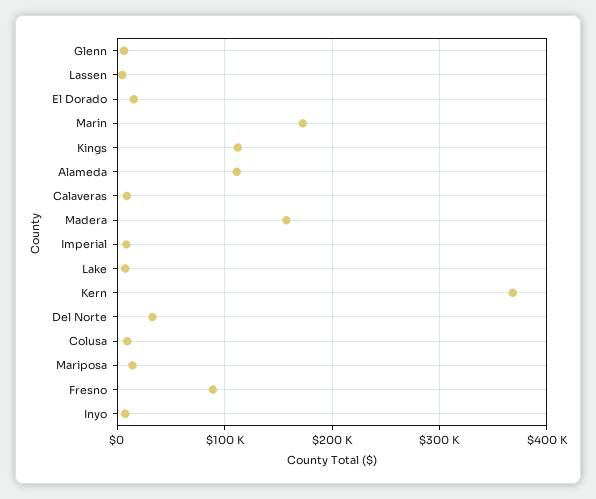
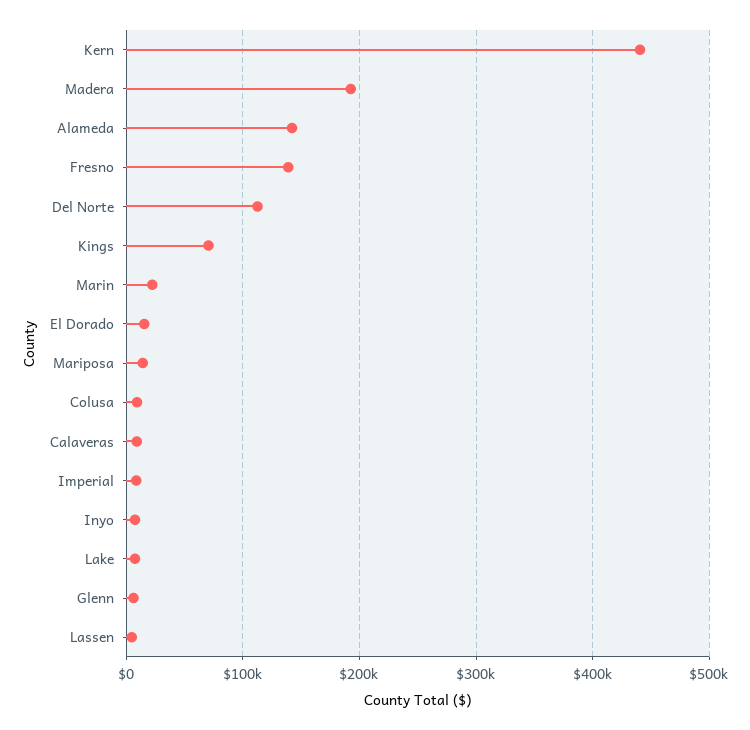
Marin: 170000 -> 20000
Kings: 110000 -> 70000
Alameda: 110000 -> 140000
Madera: 160000 -> 190000
Kern: 370000 -> 440000
Del Norte: 30000 -> 110000
Fresno: 90000 -> 140000

